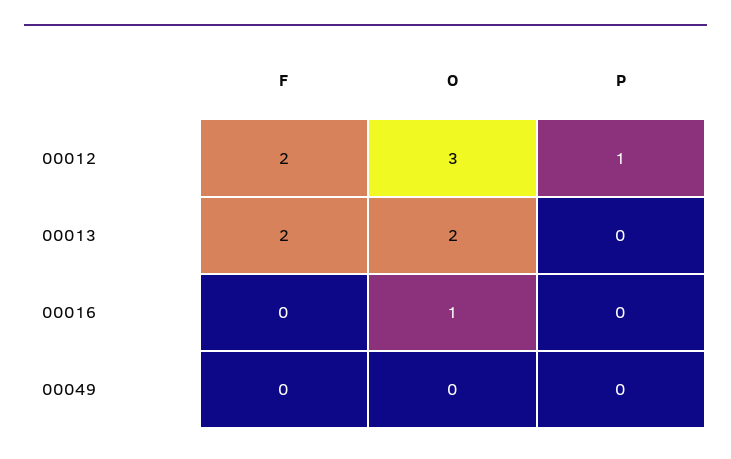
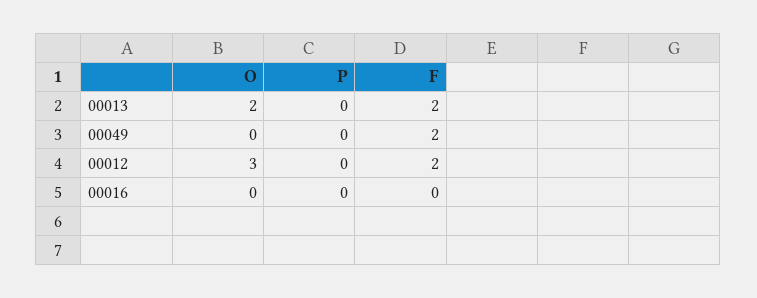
P, 00012: 1 -> 0
O, 00016: 1 -> 0
F, 00049: 0 -> 2

